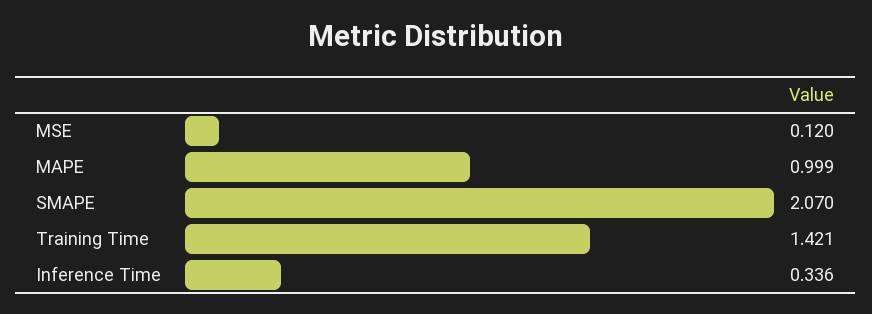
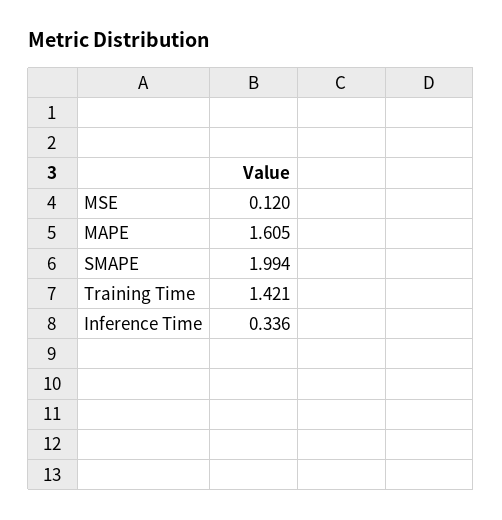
MAPE: 0.999 -> 1.605
SMAPE: 2.07 -> 1.994

